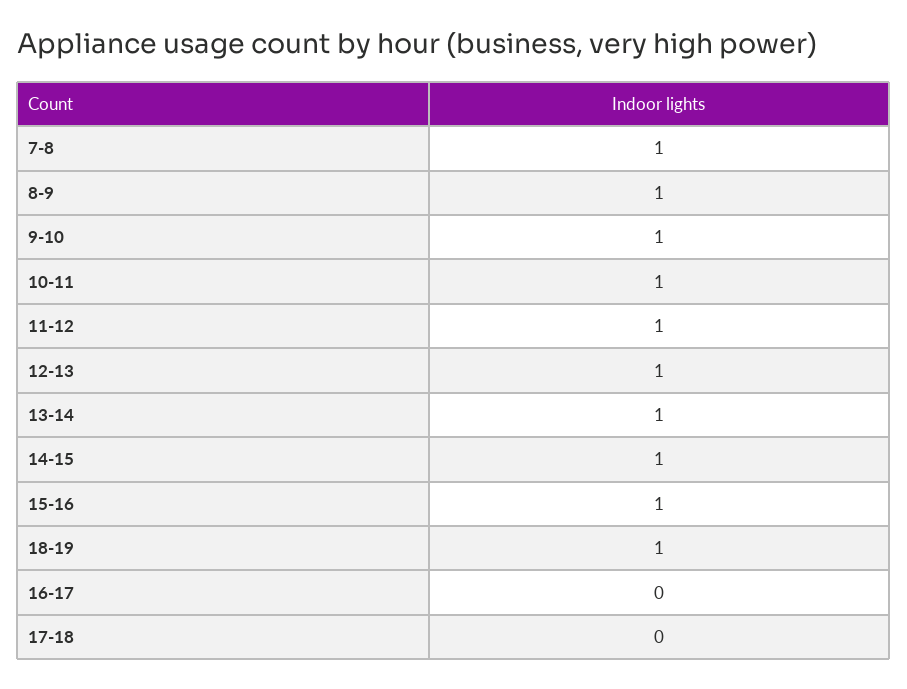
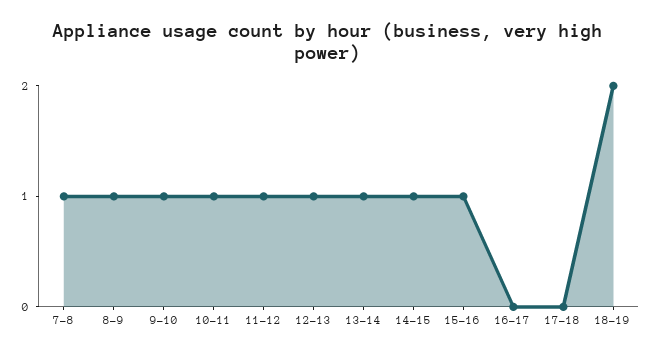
18-19: 1 -> 2

